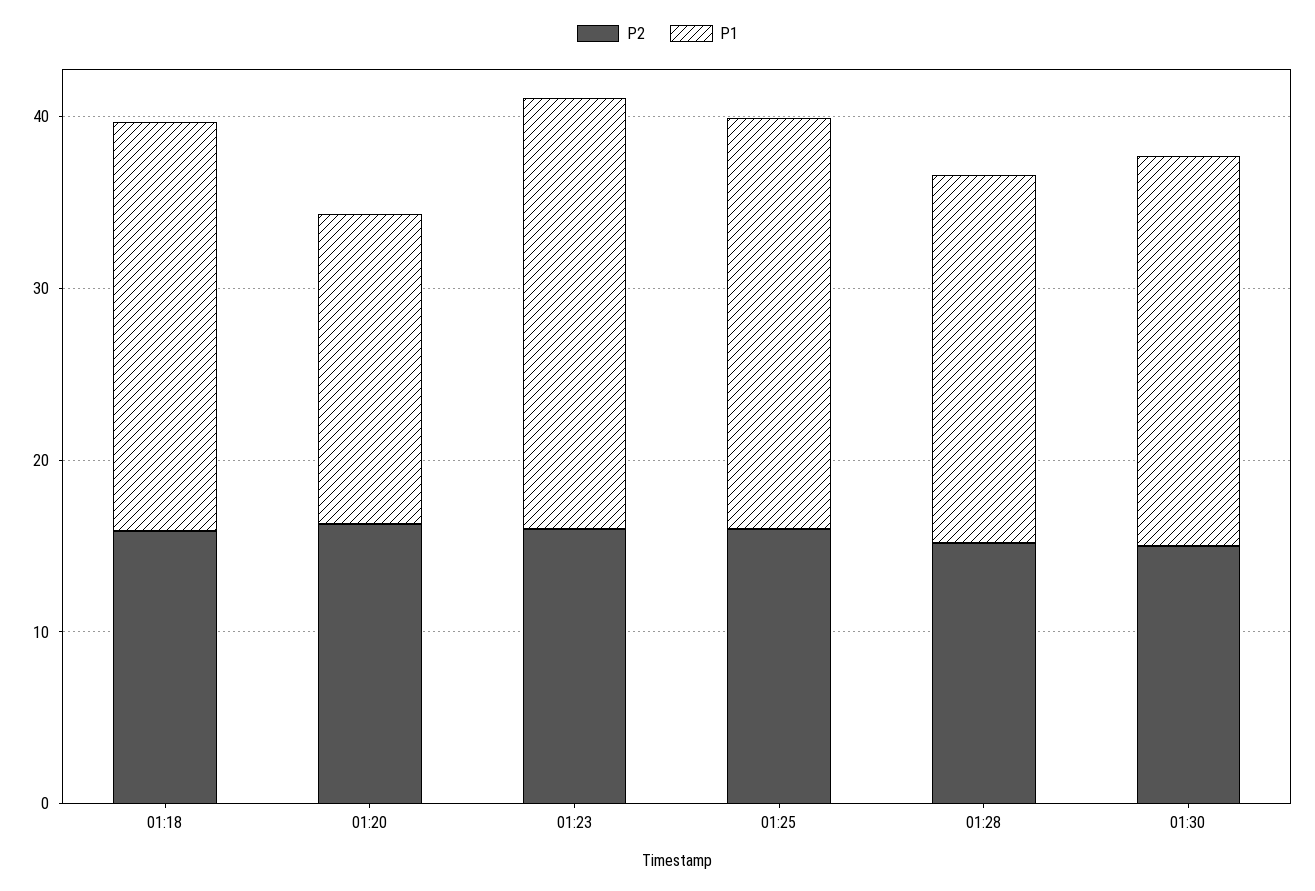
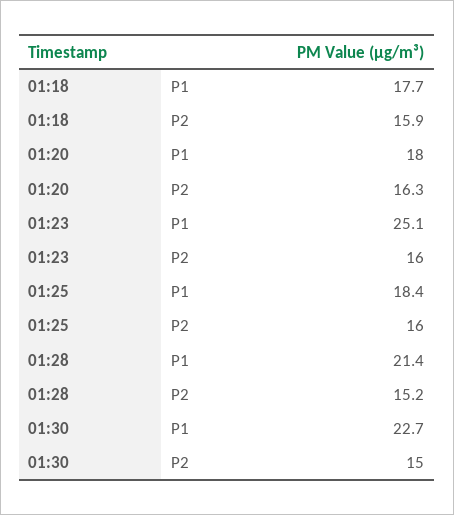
P1, 01:18: 24 -> 17.7
P1, 01:25: 24 -> 18.4

